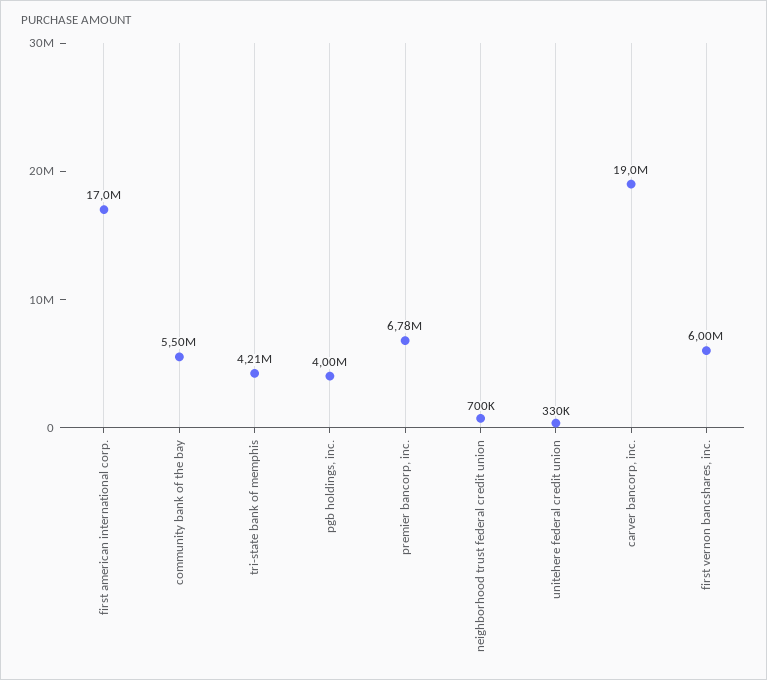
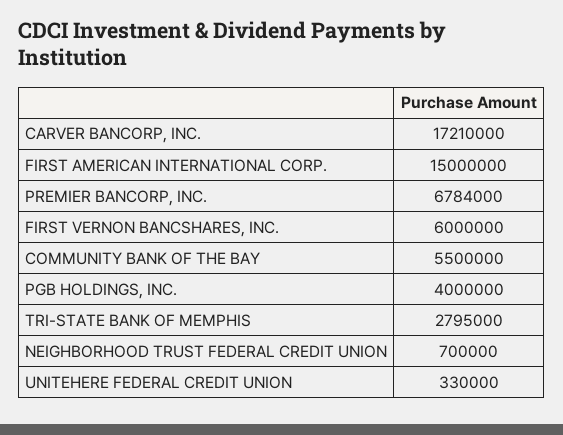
first american international corp.: 17000000 -> 15000000
tri-state bank of memphis: 4210000 -> 2795000
carver bancorp, inc.: 19000000 -> 17210000

